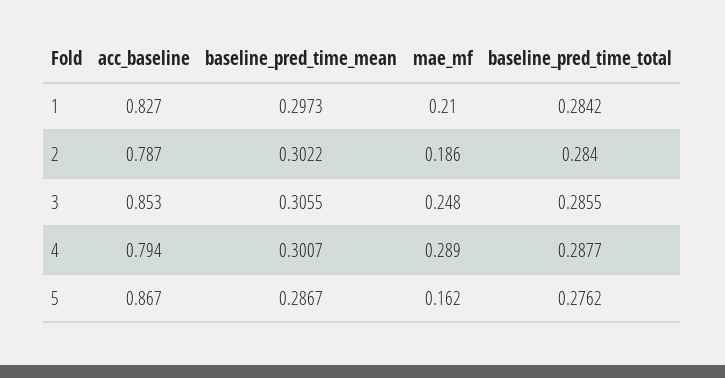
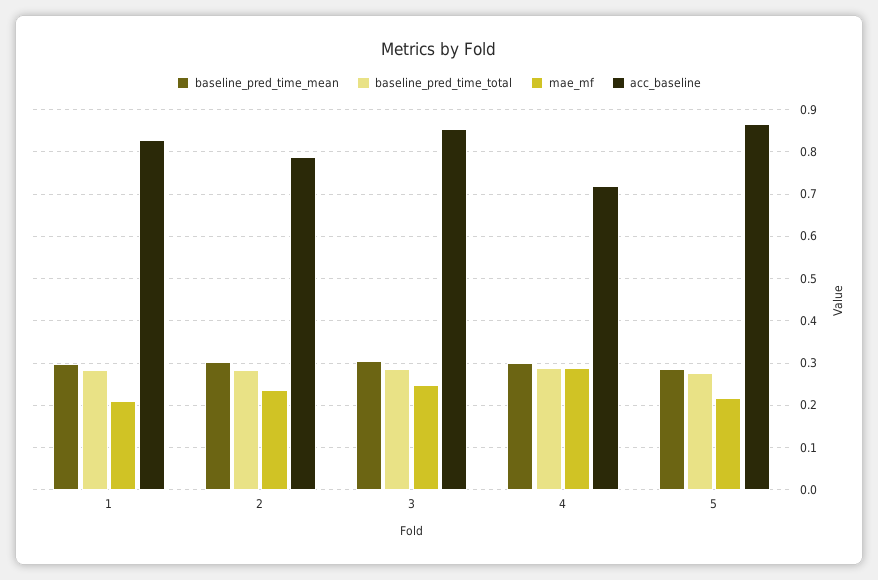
mae_mf, 2: 0.186 -> 0.24
acc_baseline, 4: 0.794 -> 0.72
mae_mf, 5: 0.162 -> 0.22

